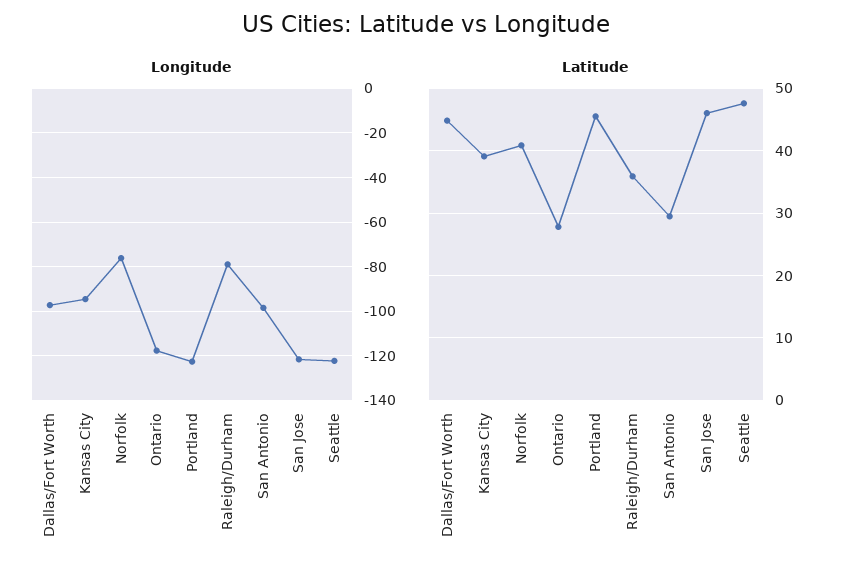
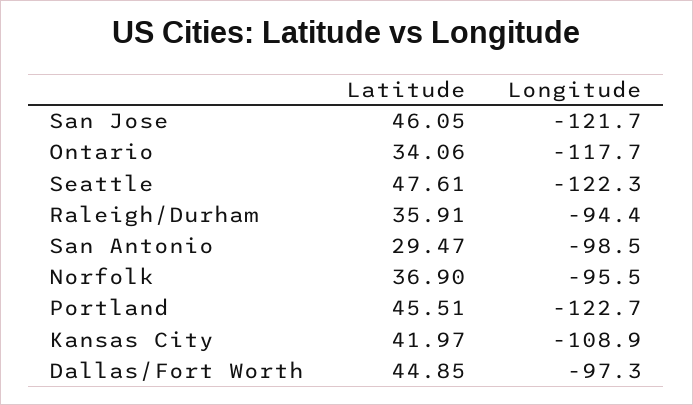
Longitude, Kansas City: -95 -> -108.9
Longitude, Norfolk: -75 -> -95.5
Longitude, Raleigh/Durham: -80 -> -94.4
Latitude, Kansas City: 39 -> 41.97
Latitude, Norfolk: 41 -> 36.9
Latitude, Ontario: 28 -> 34.06

